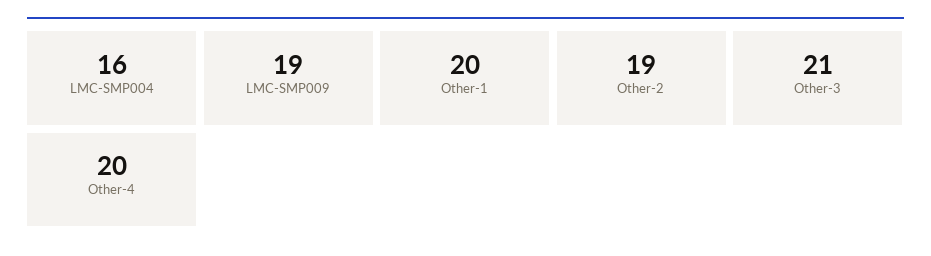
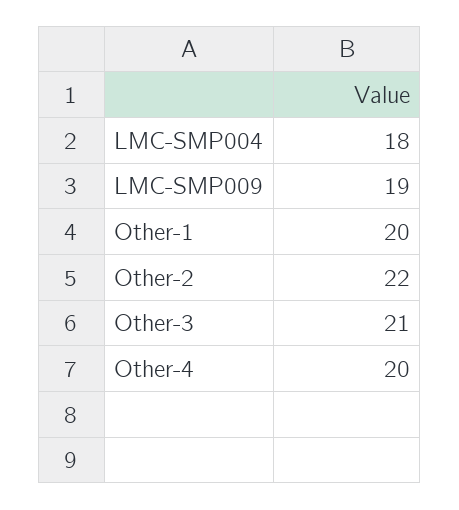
LMC-SMP004: 16 -> 18
Other-2: 19 -> 22

